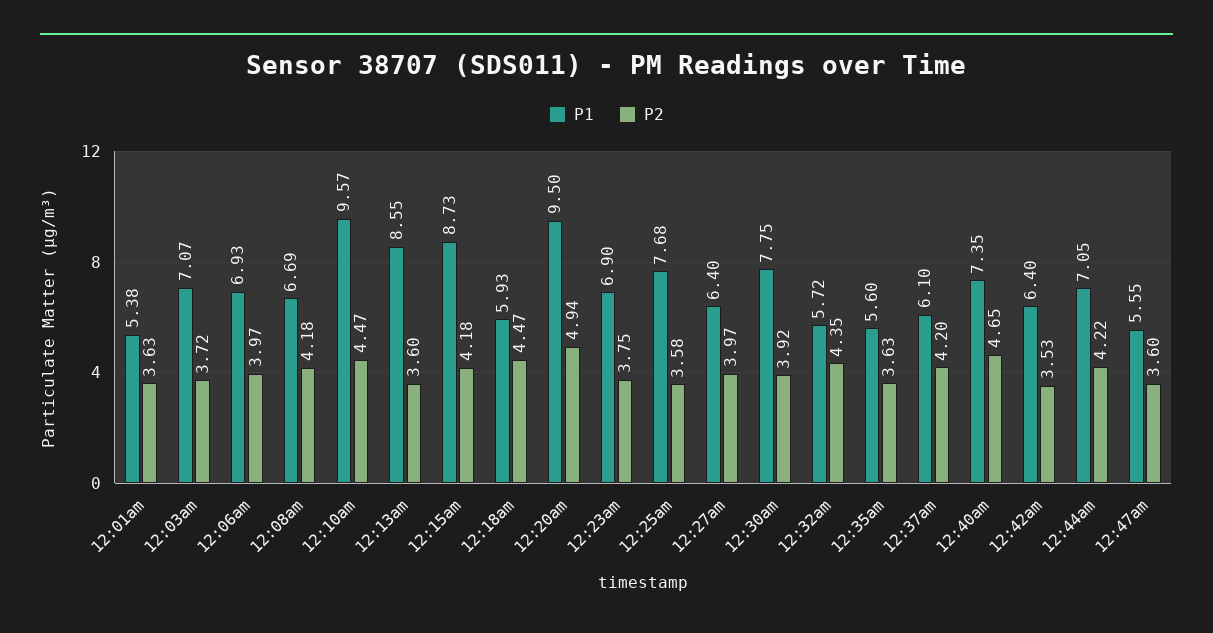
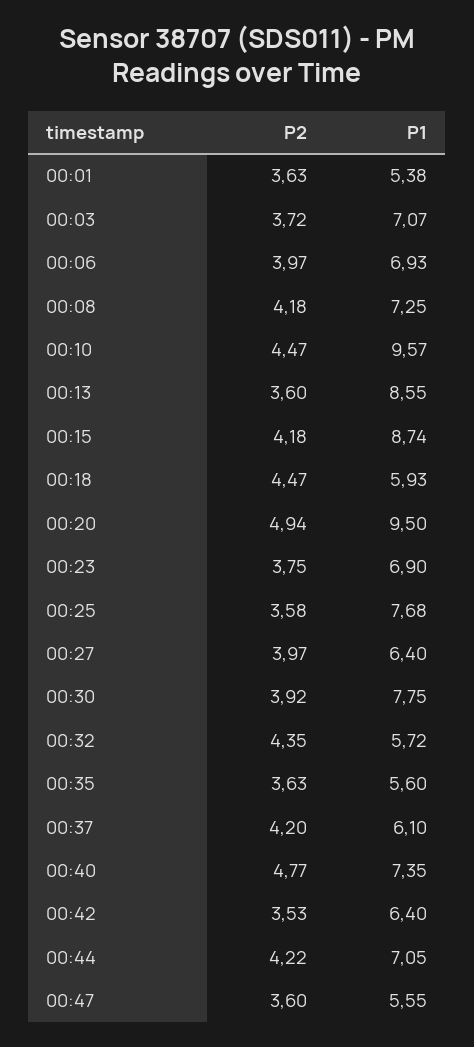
P1, 12:08am: 6.69 -> 7.25
P1, 12:15am: 8.73 -> 8.74
P2, 12:40am: 4.65 -> 4.77

